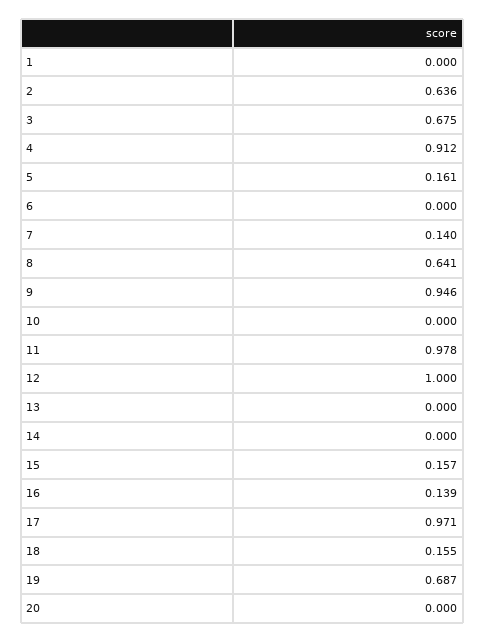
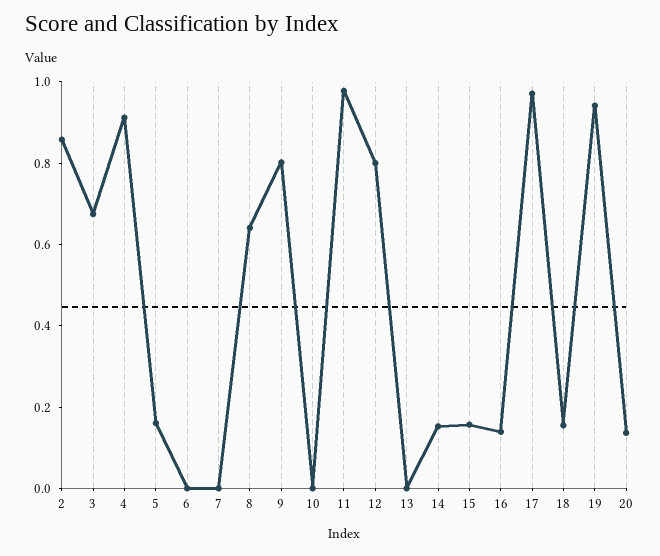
1: 0 -> none
2: 0.636 -> 0.85
7: 0.14 -> 0
9: 0.946 -> 0.8
12: 1 -> 0.8
14: 0 -> 0.15
19: 0.687 -> 0.95
20: 0 -> 0.15

